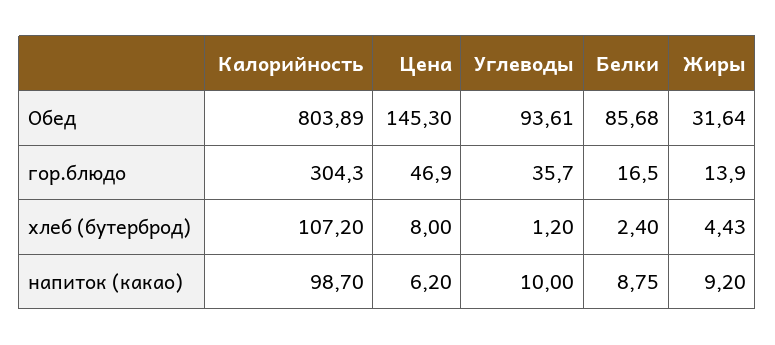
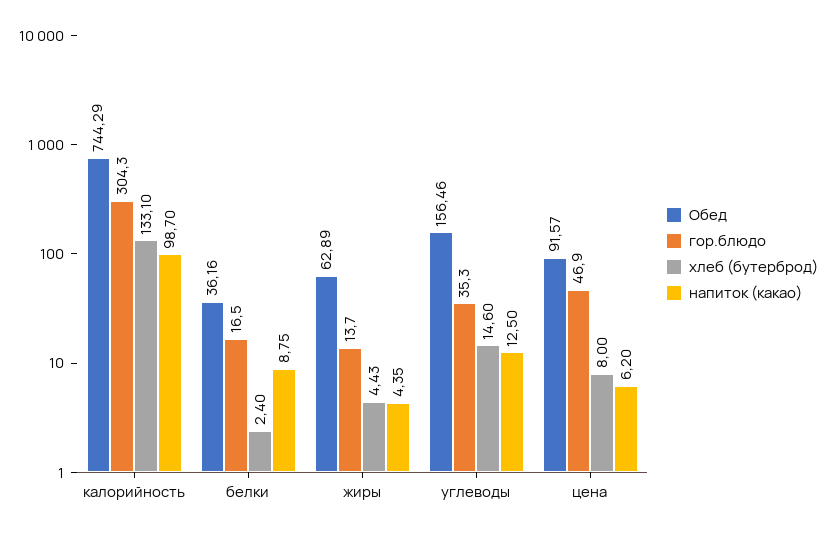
Обед, Калорийность: 803.89 -> 744.29
Обед, Цена: 145.3 -> 91.57
Обед, Углеводы: 93.61 -> 156.46
Обед, Белки: 85.68 -> 36.16
Обед, Жиры: 31.64 -> 62.89
гор.блюдо, Углеводы: 35.7 -> 35.3
гор.блюдо, Жиры: 13.9 -> 13.7
хлеб (бутерброд), Калорийность: 107.2 -> 133.1
хлеб (бутерброд), Углеводы: 1.2 -> 14.6
напиток (какао), Углеводы: 10 -> 12.5
напиток (какао), Жиры: 9.2 -> 4.35

